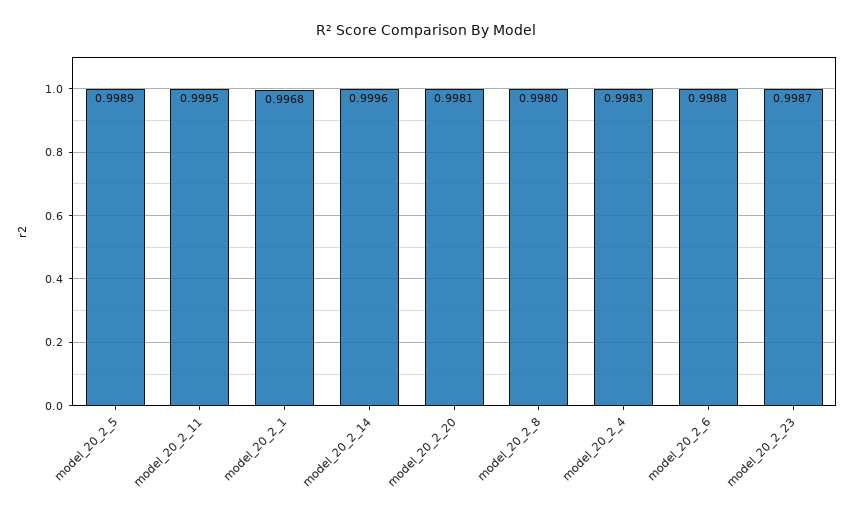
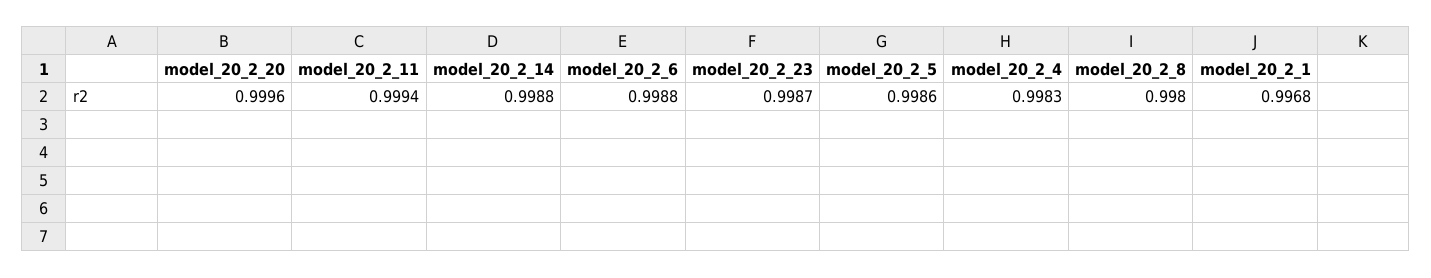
model_20_2_5: 0.9989 -> 0.9986
model_20_2_11: 0.9995 -> 0.9994
model_20_2_14: 0.9996 -> 0.9988
model_20_2_20: 0.9981 -> 0.9996

